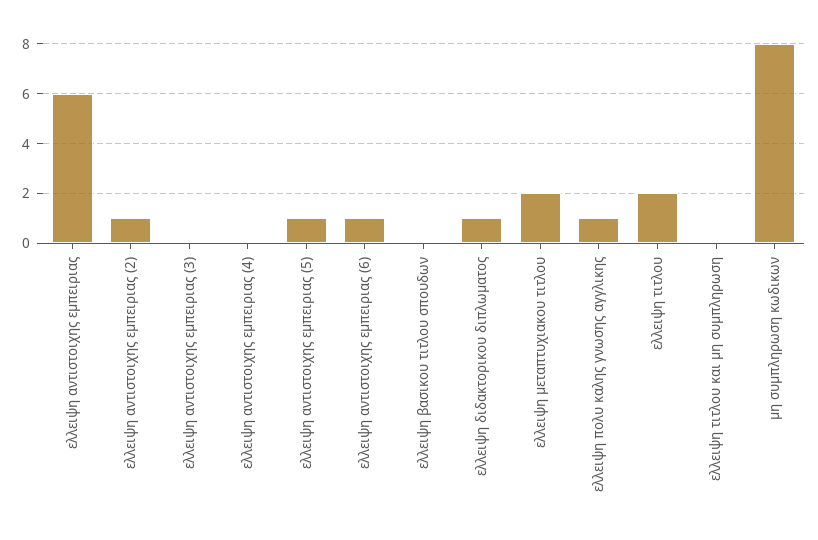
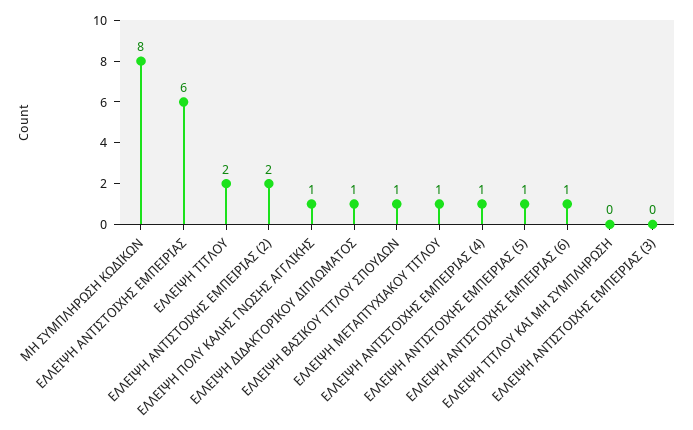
ελλειψη αντιστοιχης εμπειριας (2): 1 -> 2
ελλειψη αντιστοιχης εμπειριας (4): 0 -> 1
ελλειψη βασικου τιτλου σπουδων: 0 -> 1
ελλειψη μεταπτυχιακου τιτλου: 2 -> 1

